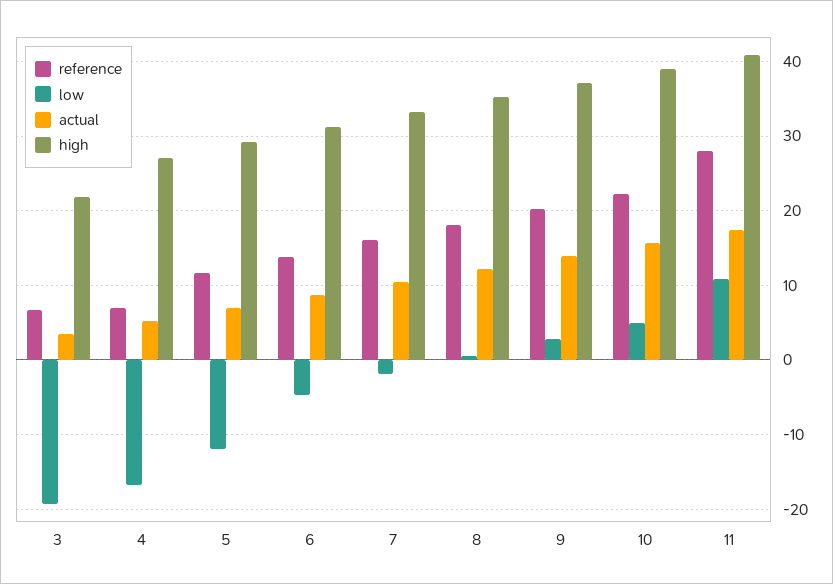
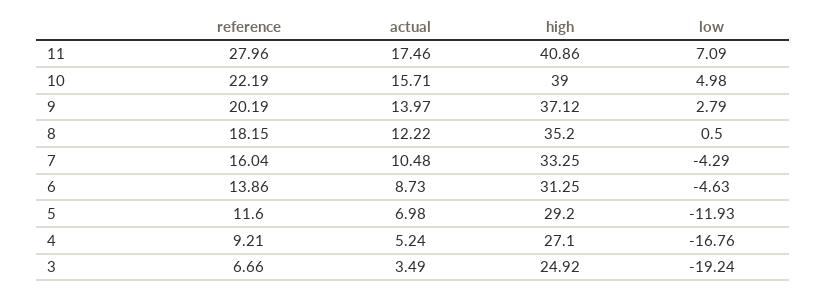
high, 3: 22 -> 24.92
reference, 4: 7 -> 9.21
low, 7: -2 -> -4.29
low, 11: 11 -> 7.09

